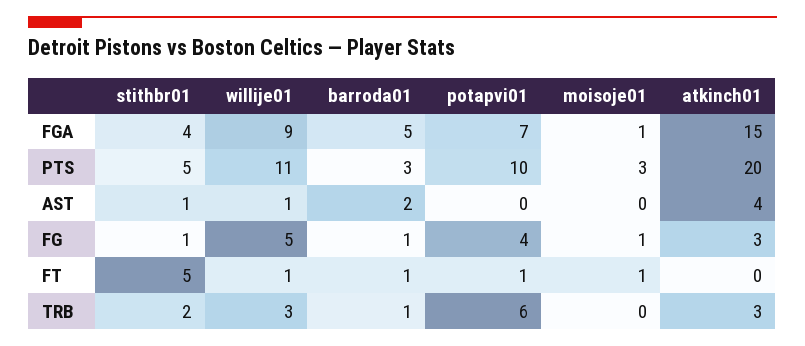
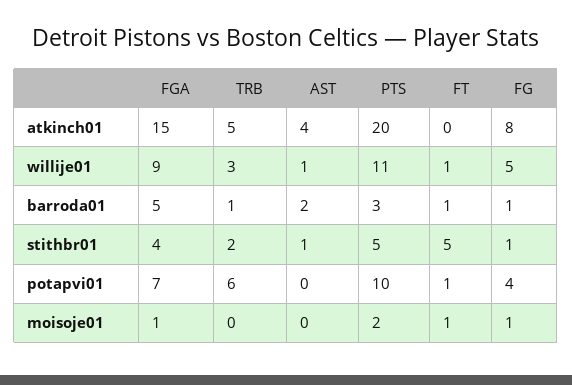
moisoje01, PTS: 3 -> 2
atkinch01, FG: 3 -> 8
atkinch01, TRB: 3 -> 5

